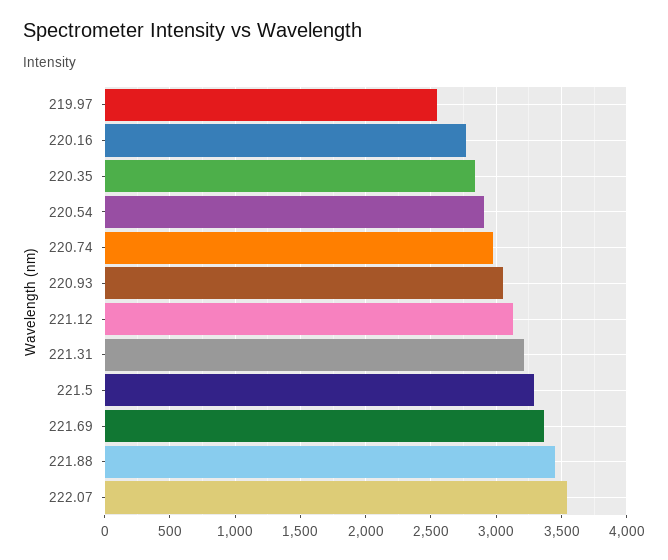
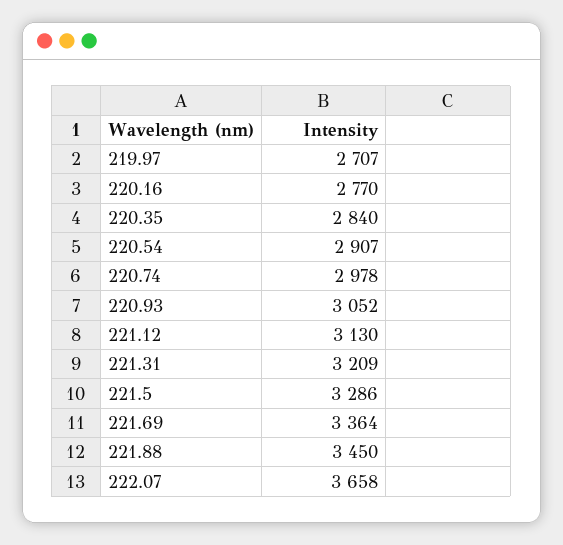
219.97: 2550 -> 2707
222.07: 3550 -> 3658

